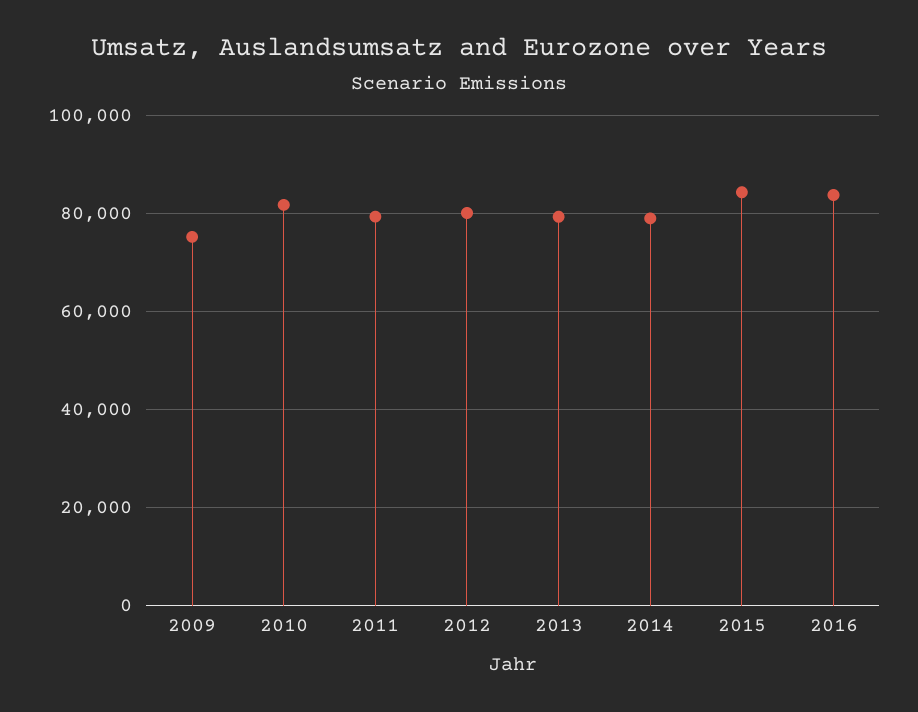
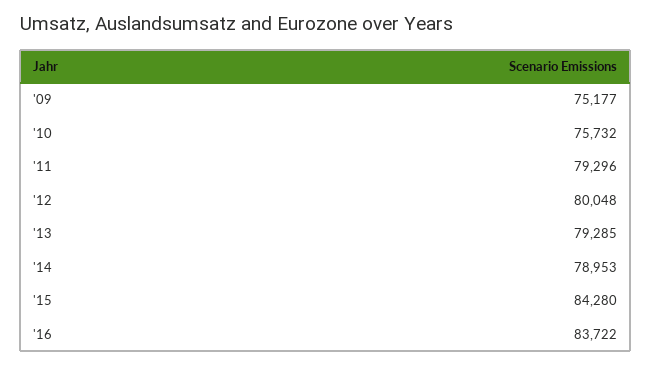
2010: 82000 -> 75732

